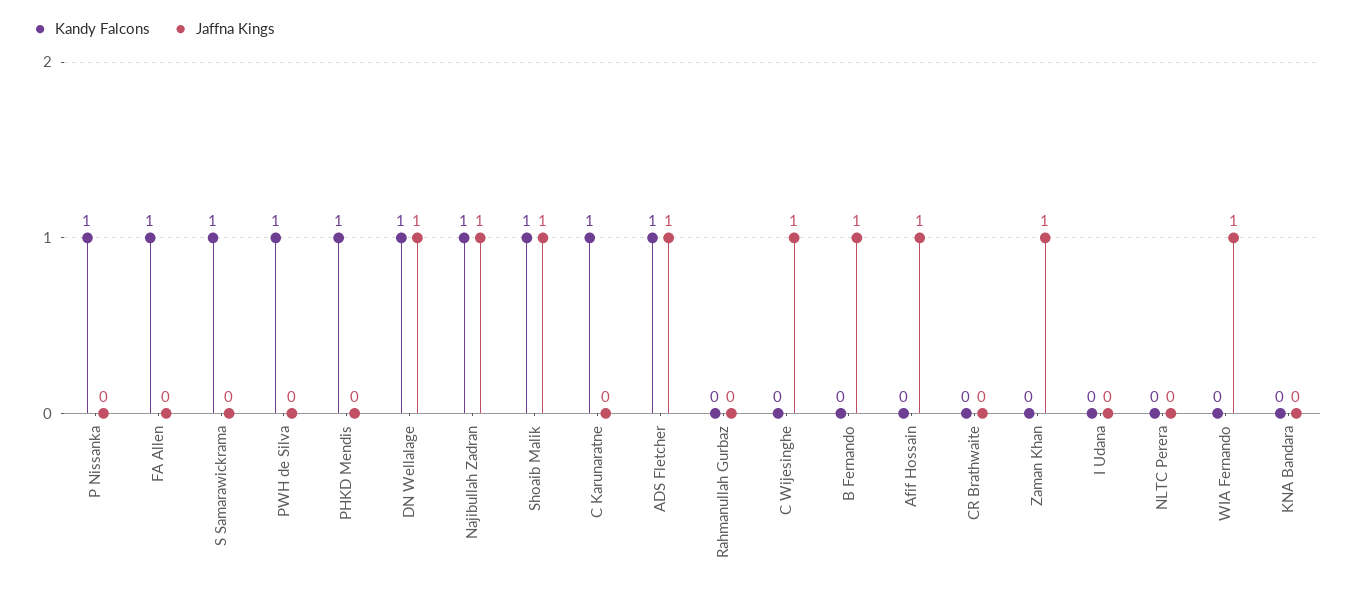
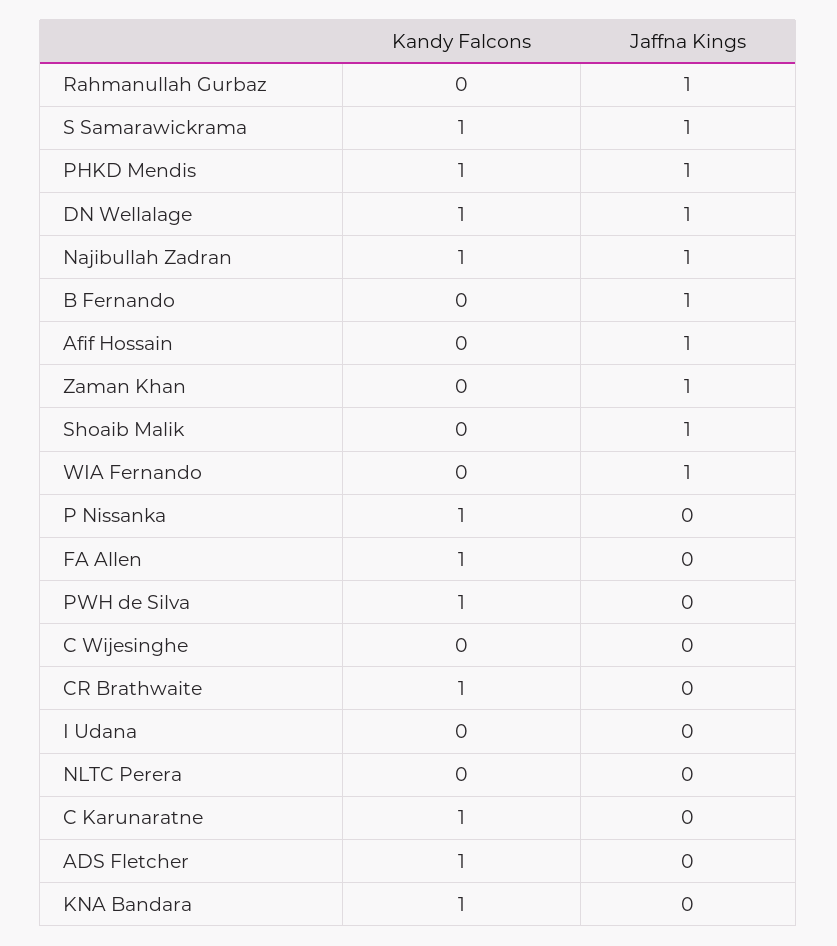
Jaffna Kings, S Samarawickrama: 0 -> 1
Jaffna Kings, PHKD Mendis: 0 -> 1
Kandy Falcons, Shoaib Malik: 1 -> 0
Jaffna Kings, ADS Fletcher: 1 -> 0
Jaffna Kings, Rahmanullah Gurbaz: 0 -> 1
Jaffna Kings, C Wijesinghe: 1 -> 0
Kandy Falcons, CR Brathwaite: 0 -> 1
Kandy Falcons, KNA Bandara: 0 -> 1

